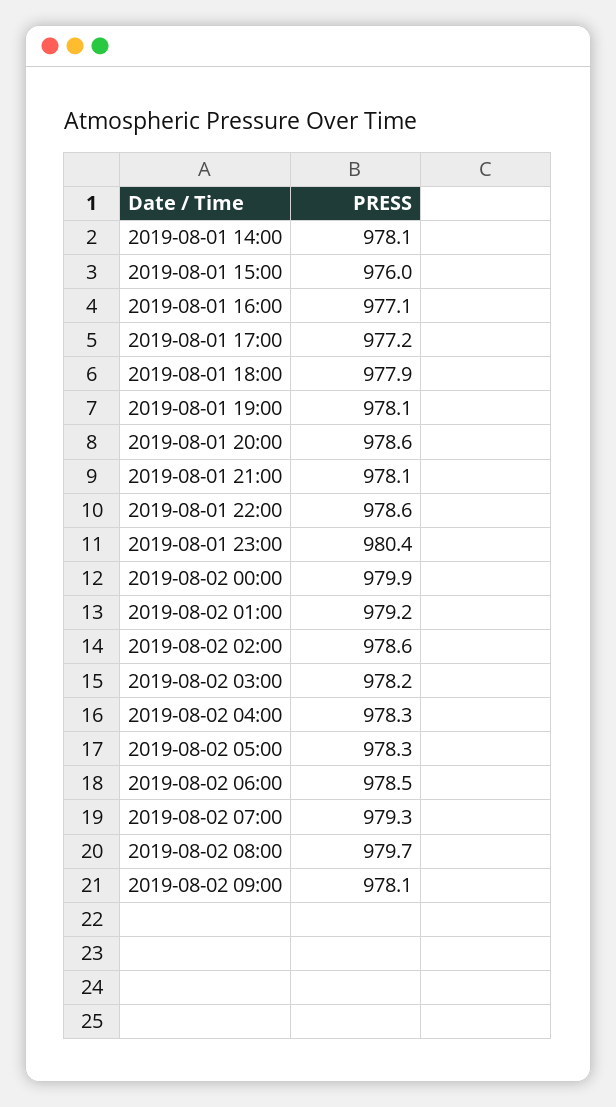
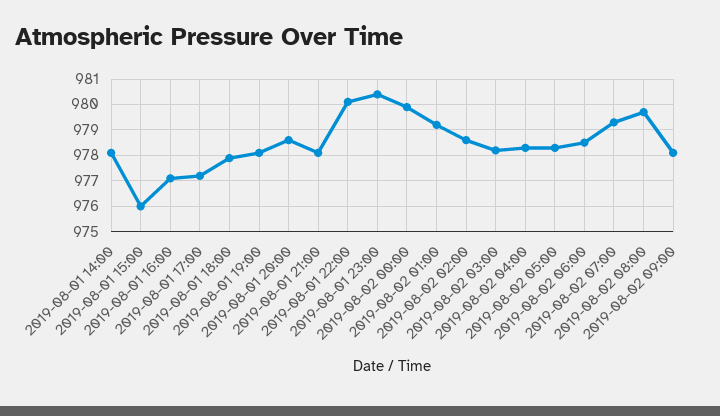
2019-08-01 22:00: 978.6 -> 980

